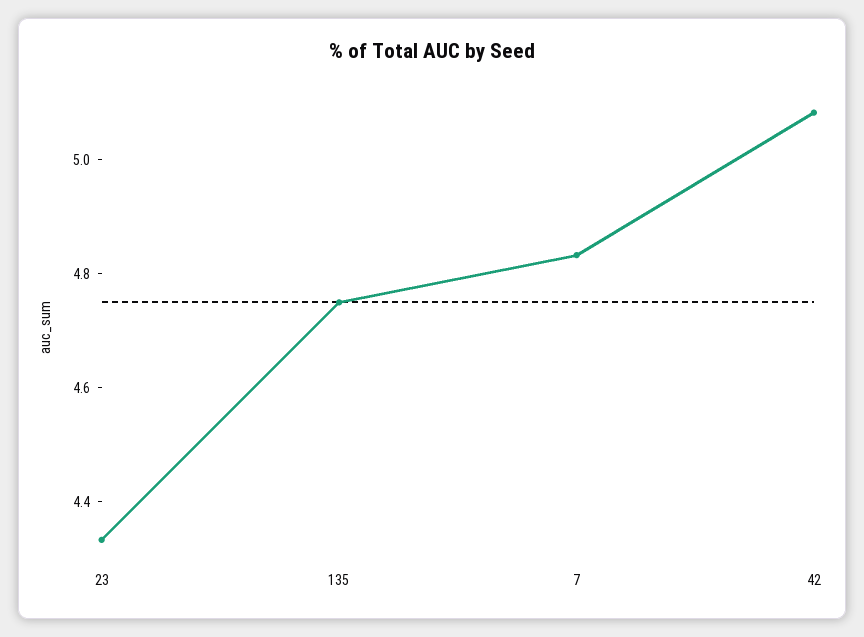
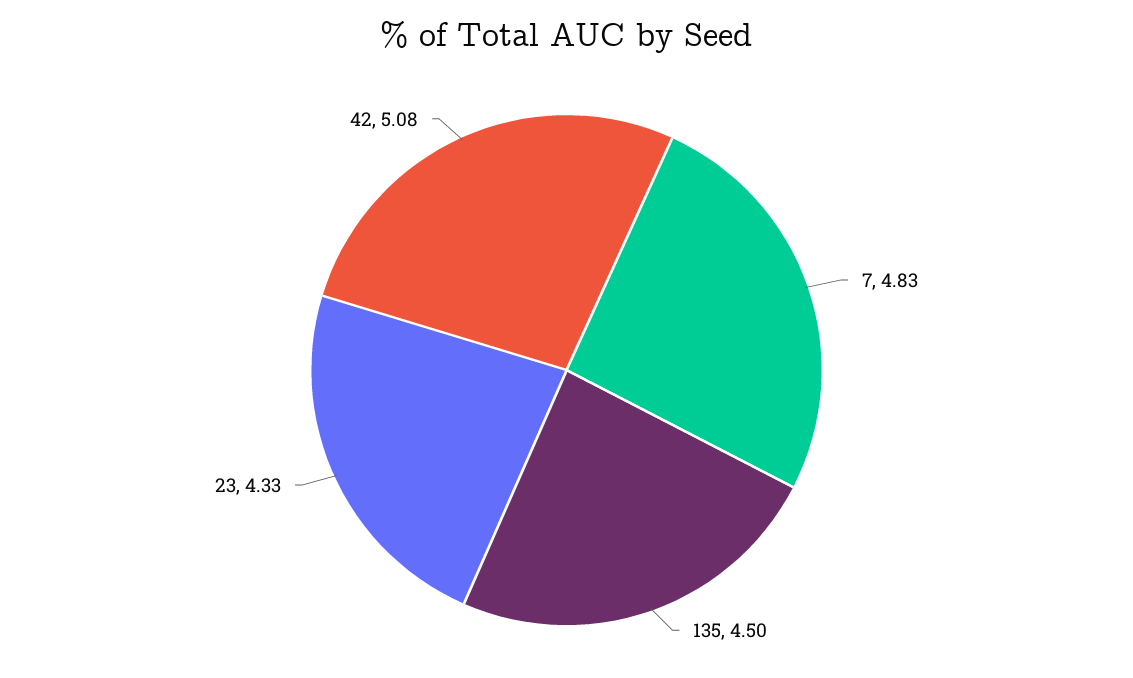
135: 4.75 -> 4.5

